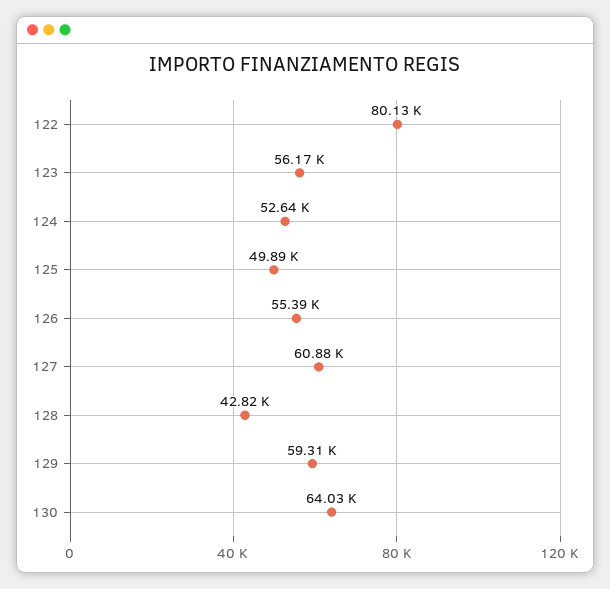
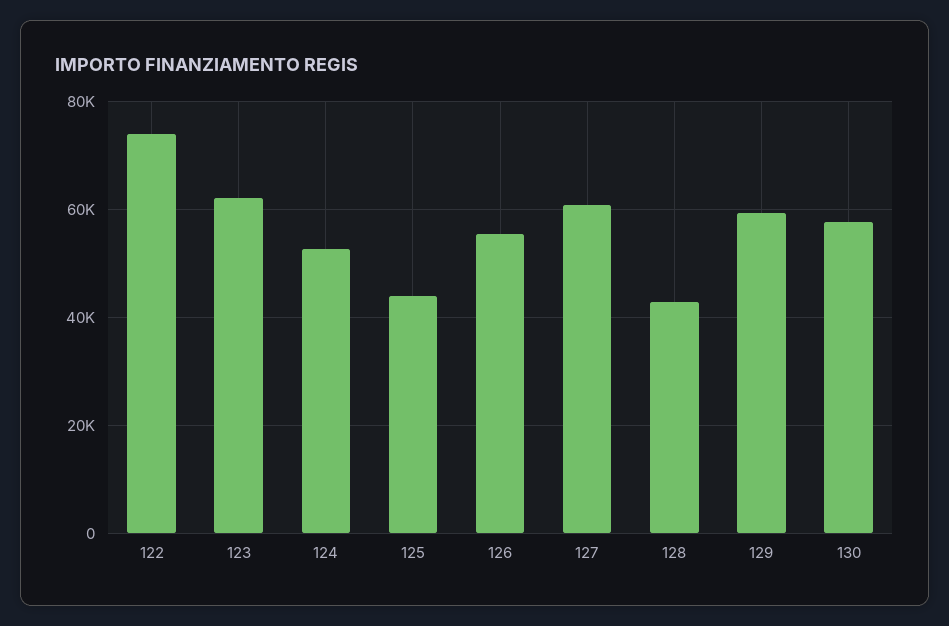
122: 80130 -> 74000
123: 56170 -> 62000
125: 49890 -> 44000
130: 64030 -> 58000

